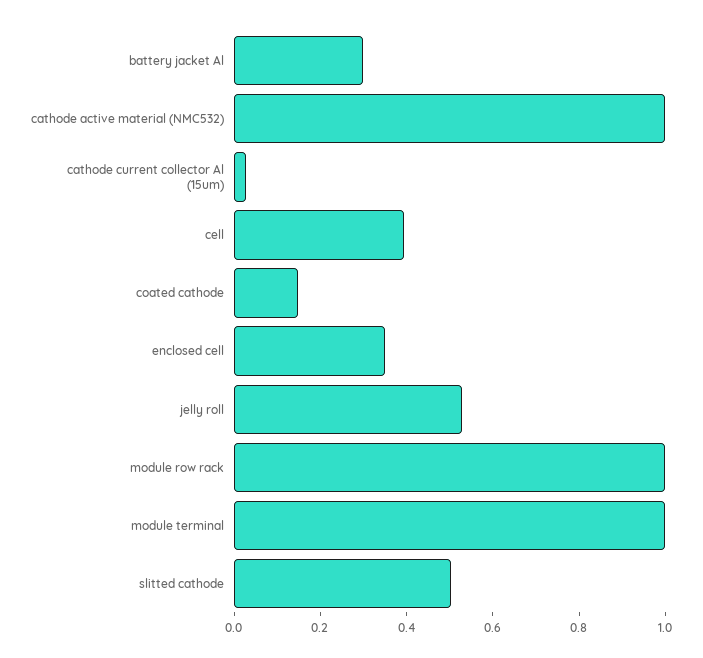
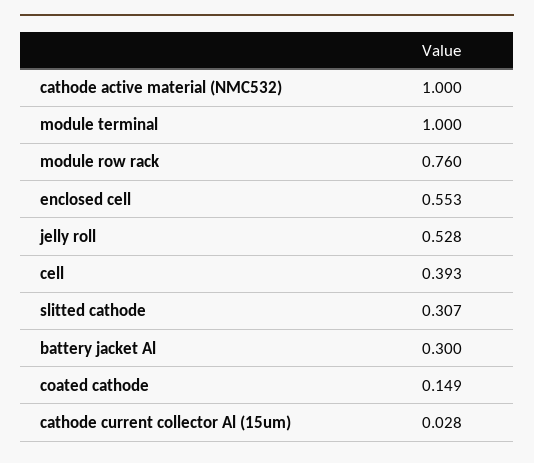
enclosed cell: 0.35 -> 0.553
module row rack: 1 -> 0.76
slitted cathode: 0.5 -> 0.307

